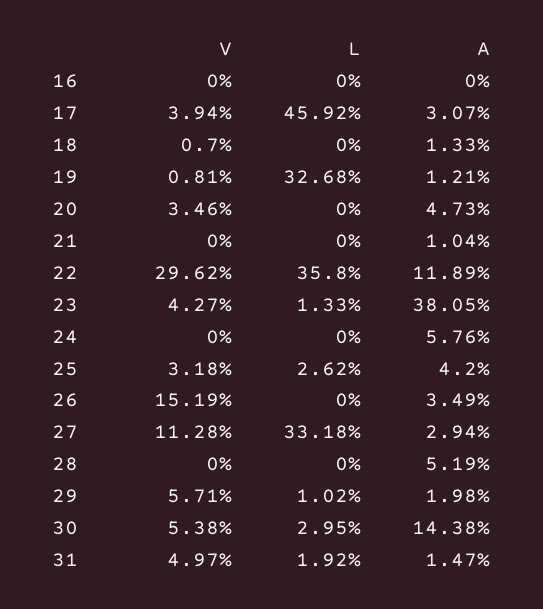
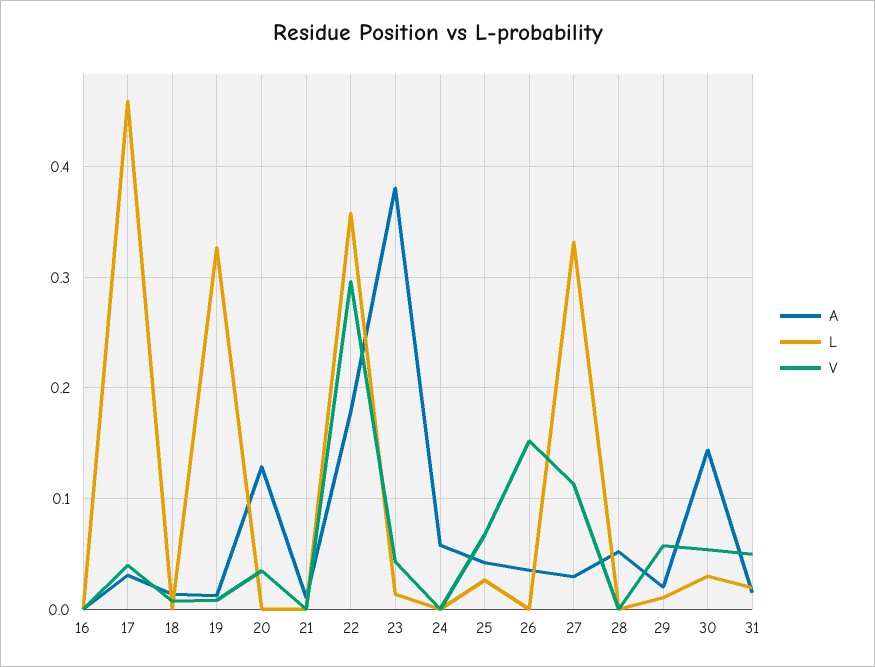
A, 20: 0.0473 -> 0.13
A, 22: 0.1189 -> 0.18
V, 25: 0.0318 -> 0.07

